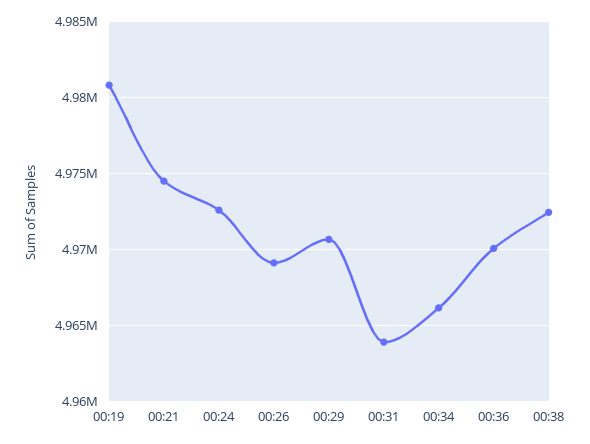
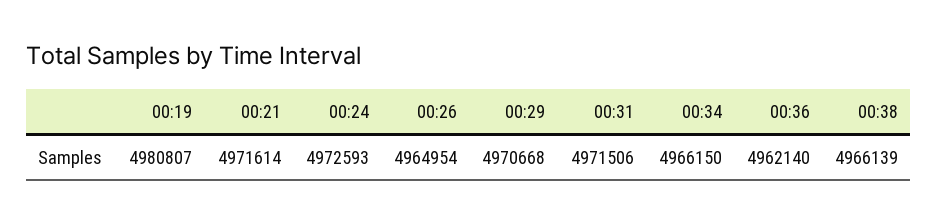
00:21: 4974500 -> 4971614
00:26: 4969000 -> 4964954
00:31: 4964000 -> 4971506
00:36: 4970000 -> 4962140
00:38: 4972500 -> 4966139

